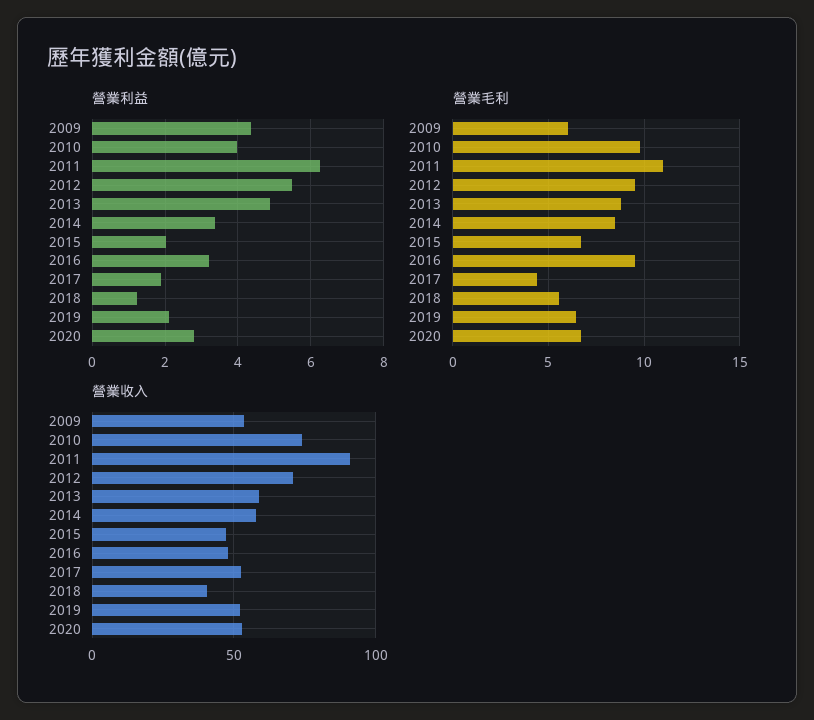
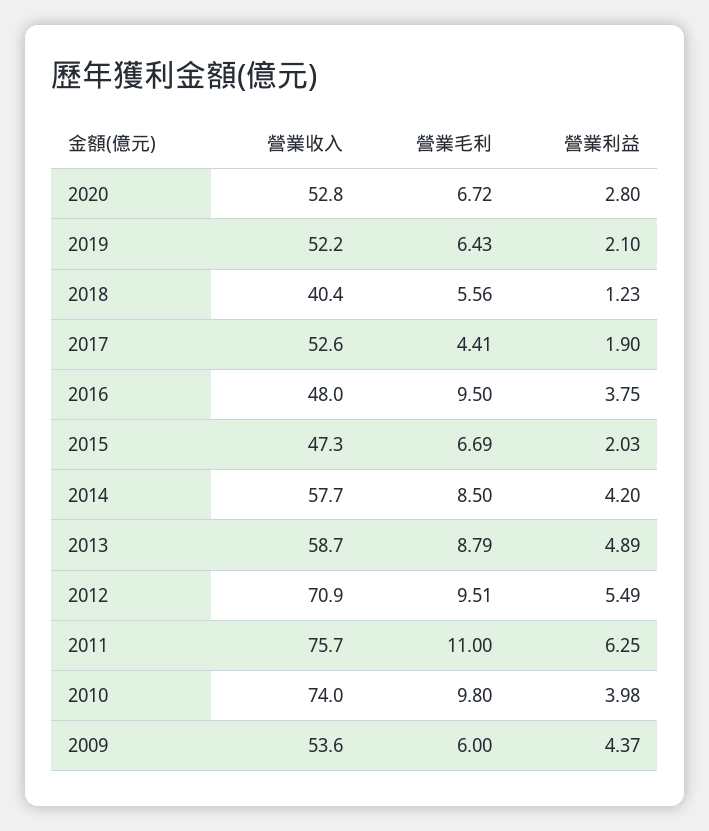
營業利益, 2014: 3.4 -> 4.2
營業利益, 2016: 3.2 -> 3.75
營業收入, 2011: 90 -> 75.7

